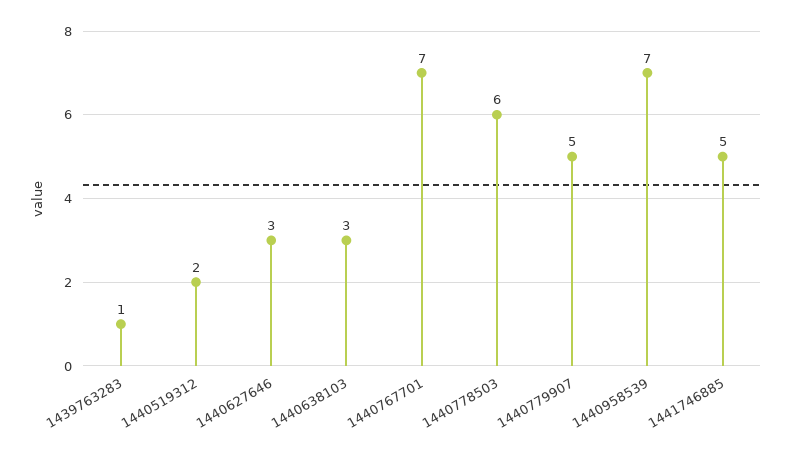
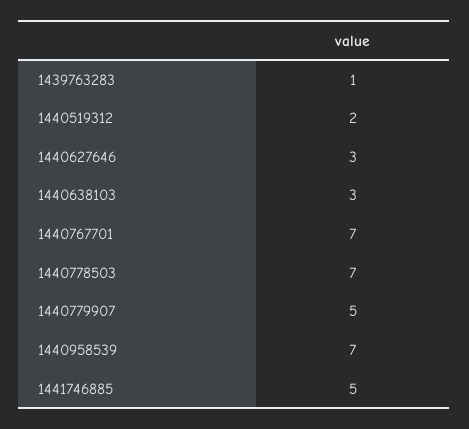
1440778503: 6 -> 7

